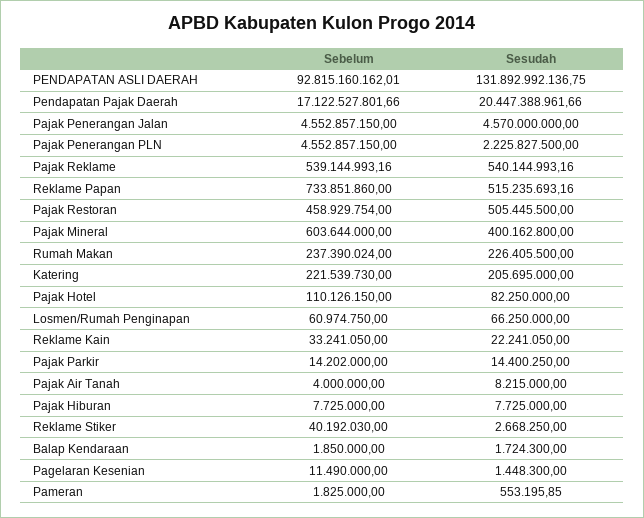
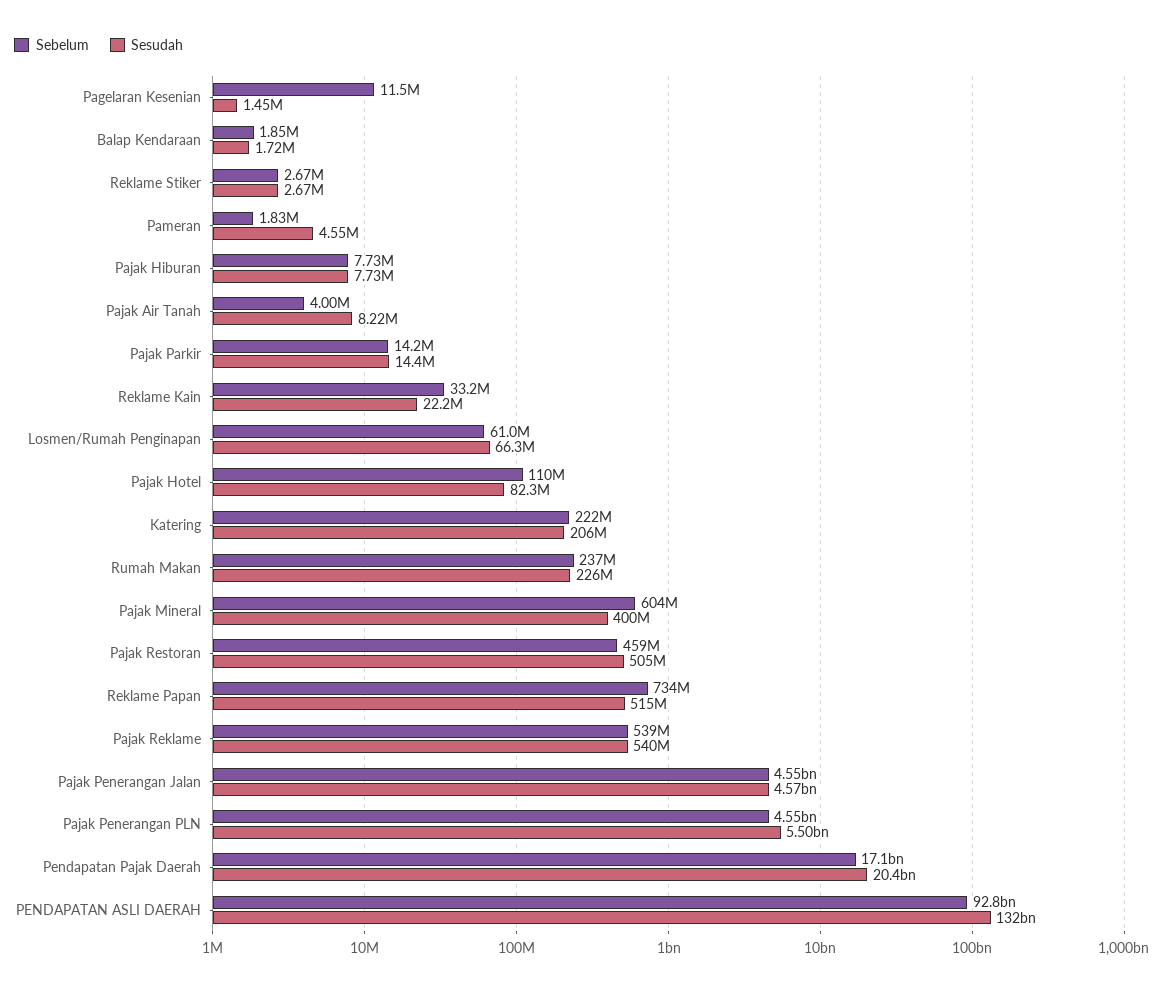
Sesudah, Pajak Penerangan PLN: 2225827500 -> 5500000000
Sebelum, Reklame Stiker: 40192030 -> 2670000
Sesudah, Pameran: 553195.85 -> 4550000

